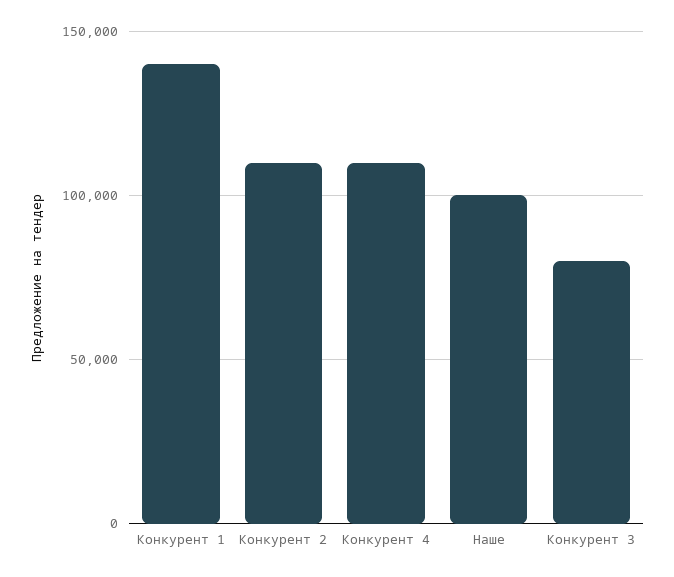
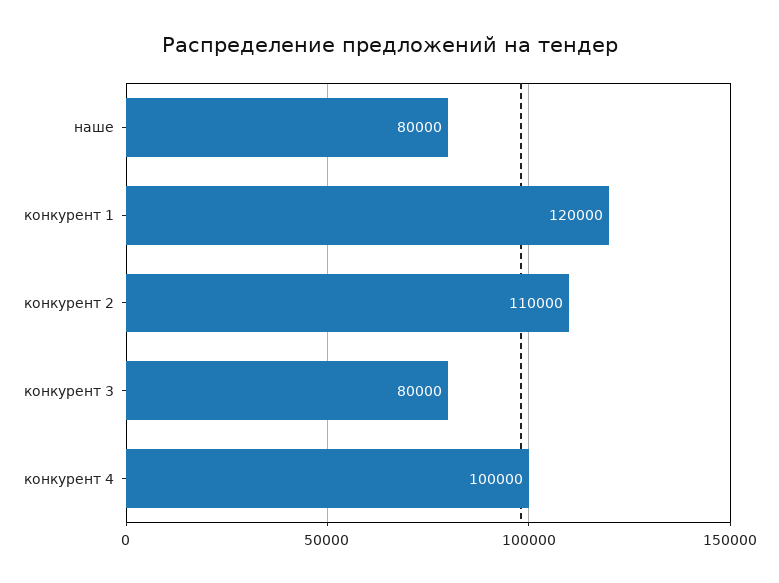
Конкурент 1: 140000 -> 120000
Конкурент 4: 110000 -> 100000
Наше: 100000 -> 80000

